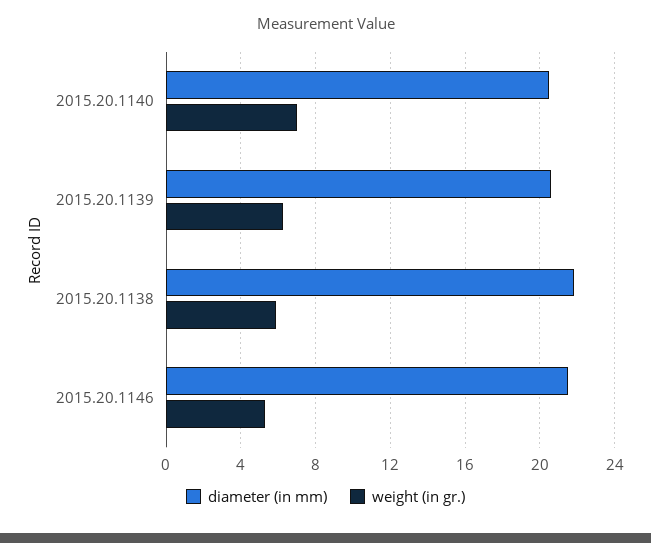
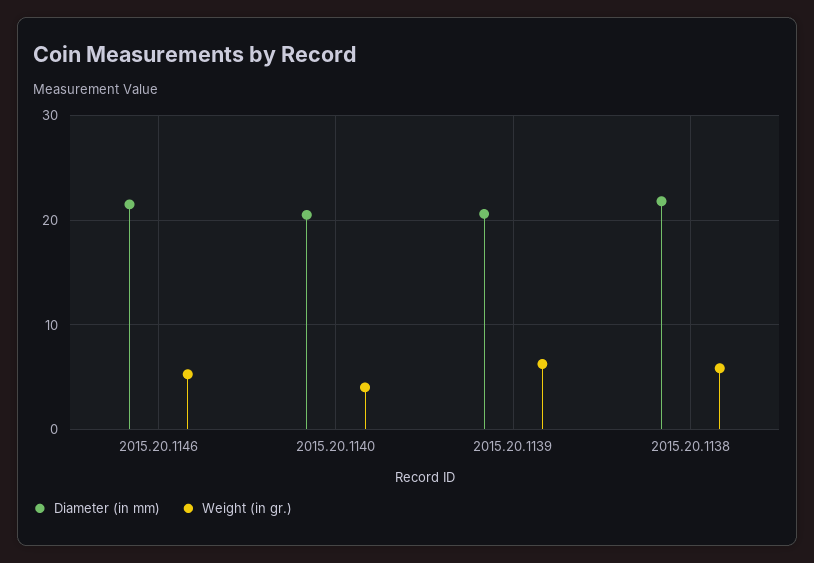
weight (in gr.), 2015.20.1140: 7 -> 4

